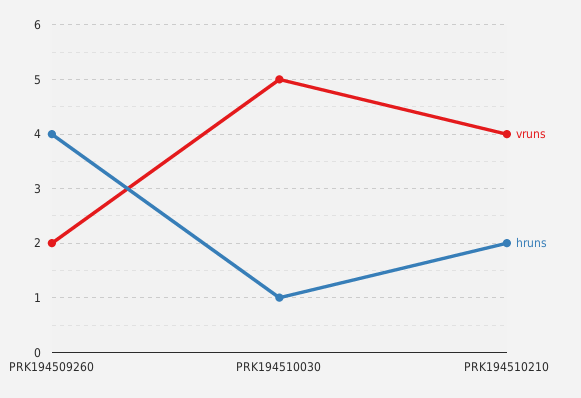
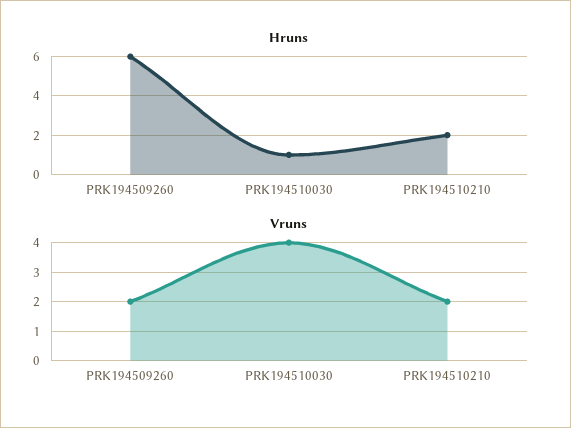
hruns, PRK194509260: 4 -> 6
vruns, PRK194510030: 5 -> 4
vruns, PRK194510210: 4 -> 2

